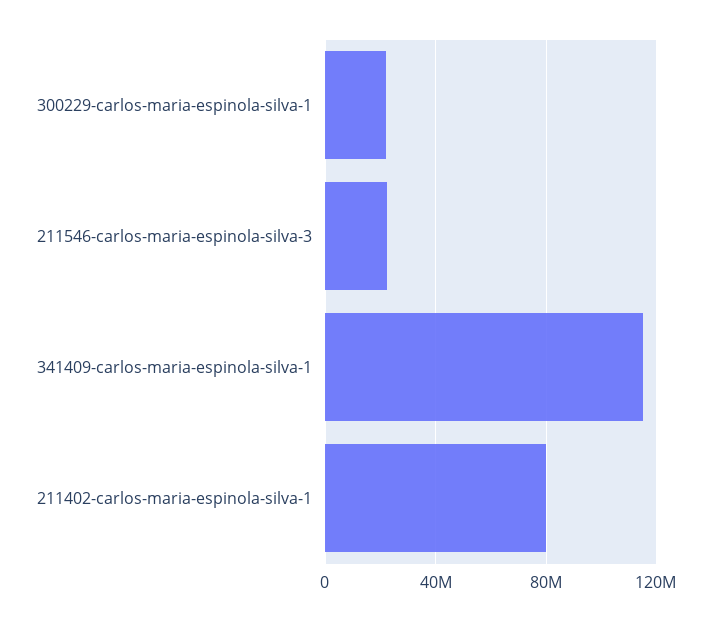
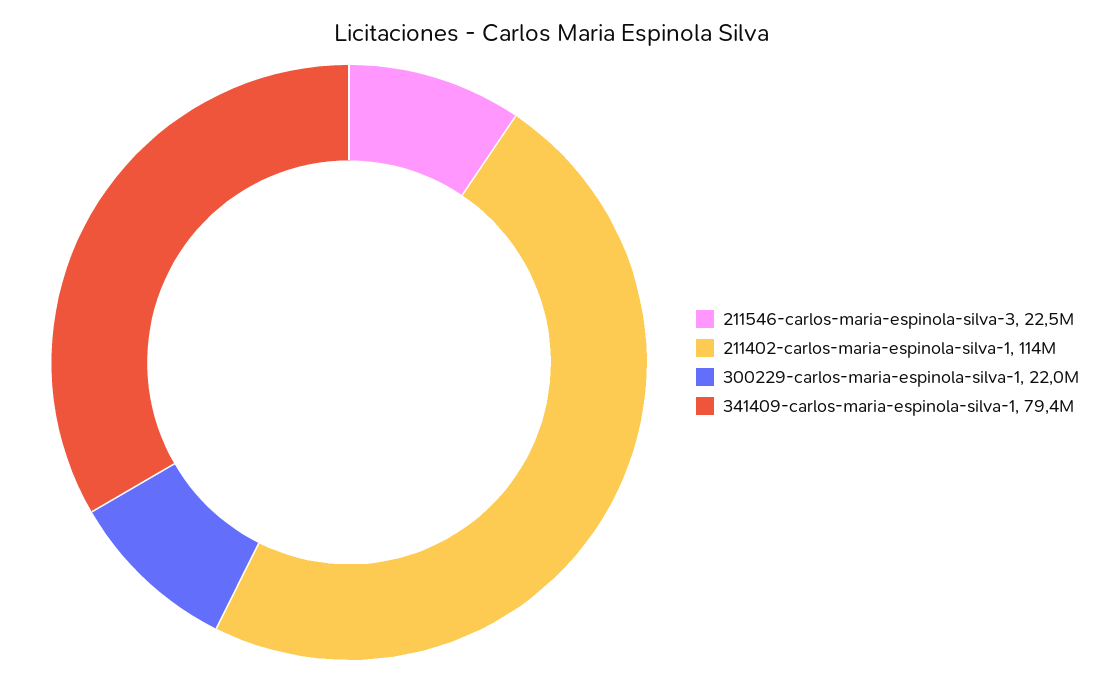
341409-carlos-maria-espinola-silva-1: 115000000 -> 79400000
211402-carlos-maria-espinola-silva-1: 80000000 -> 114000000

